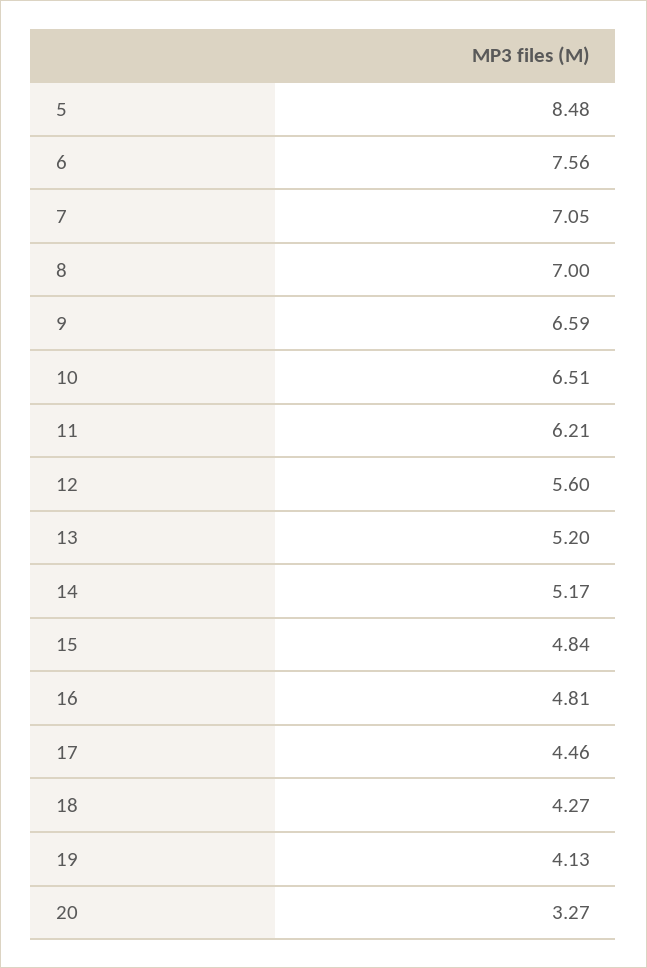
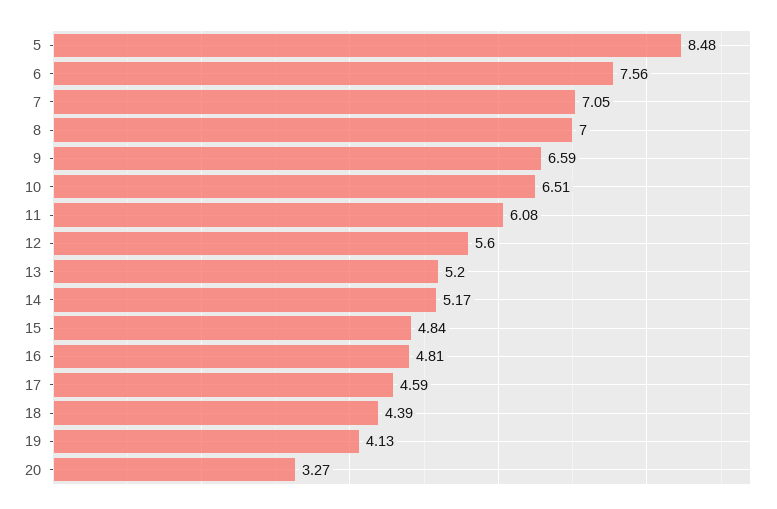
11: 6.21 -> 6.08
17: 4.46 -> 4.59
18: 4.27 -> 4.39

